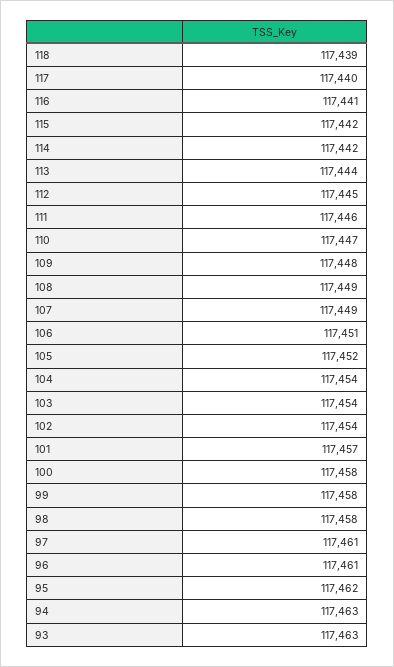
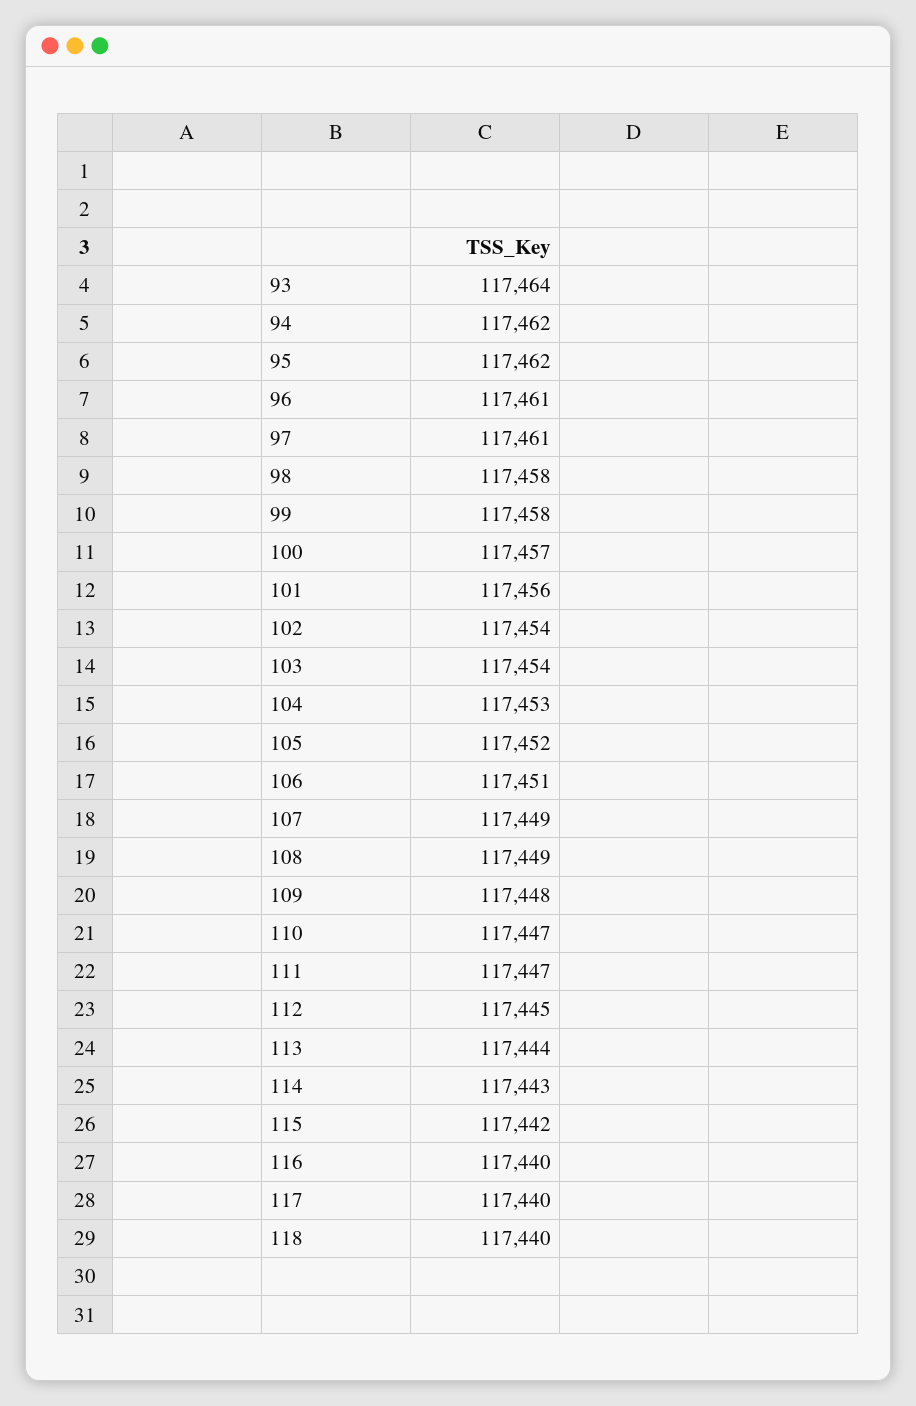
118: 117439 -> 117440
116: 117441 -> 117440
114: 117442 -> 117443
111: 117446 -> 117447
104: 117454 -> 117453
101: 117457 -> 117456
100: 117458 -> 117457
94: 117463 -> 117462
93: 117463 -> 117464

